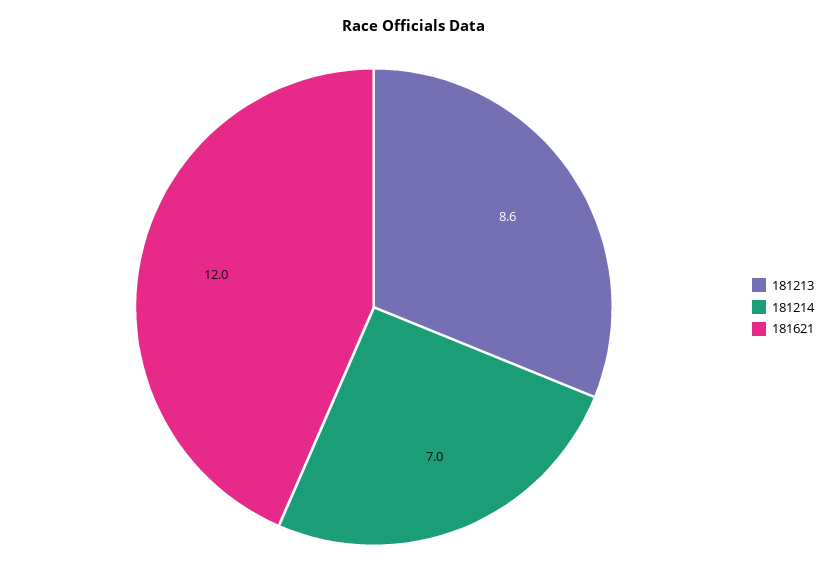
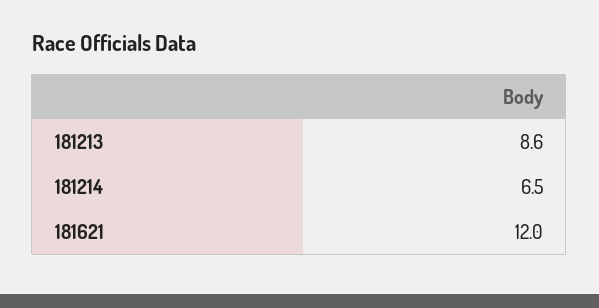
181214: 7 -> 6.5

